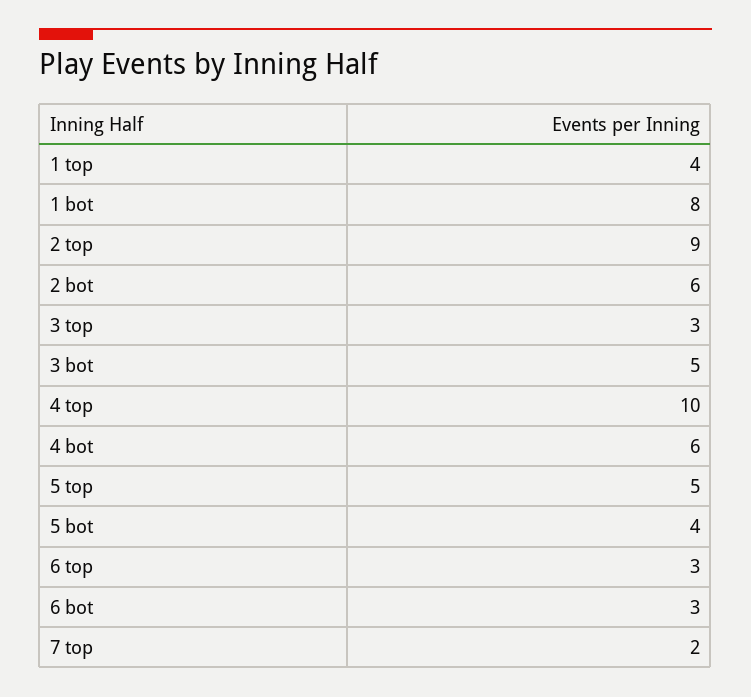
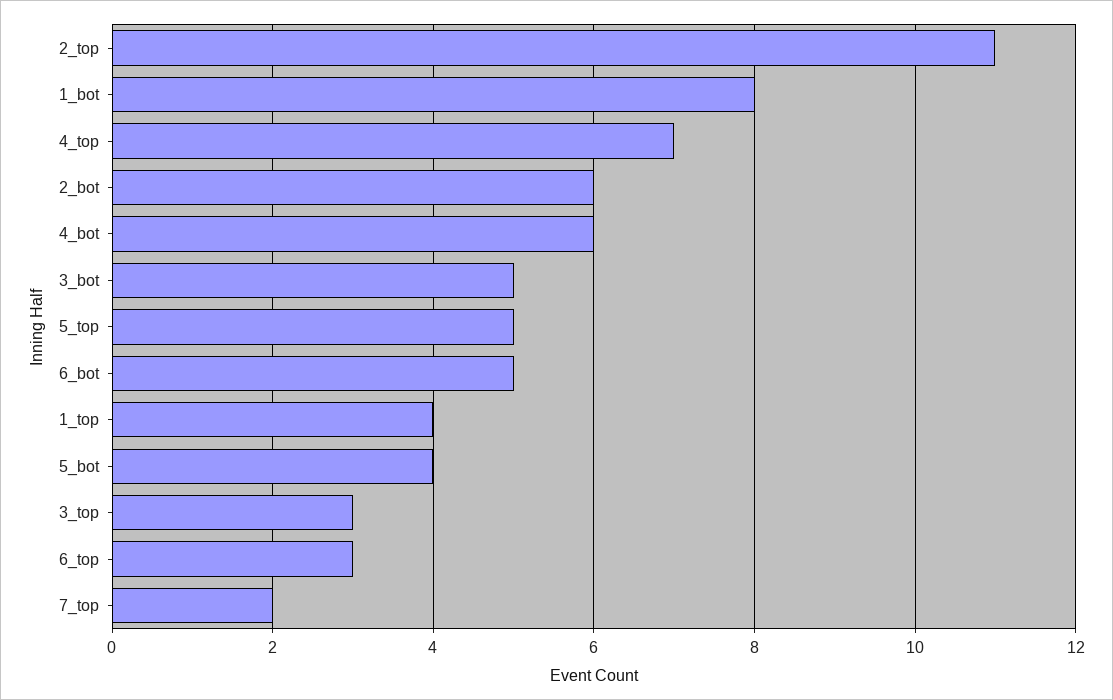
2 top: 9 -> 11
4 top: 10 -> 7
6 bot: 3 -> 5

